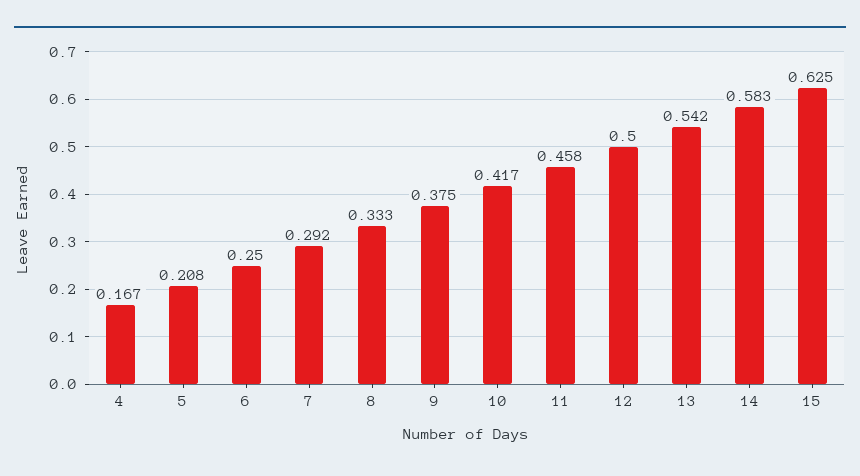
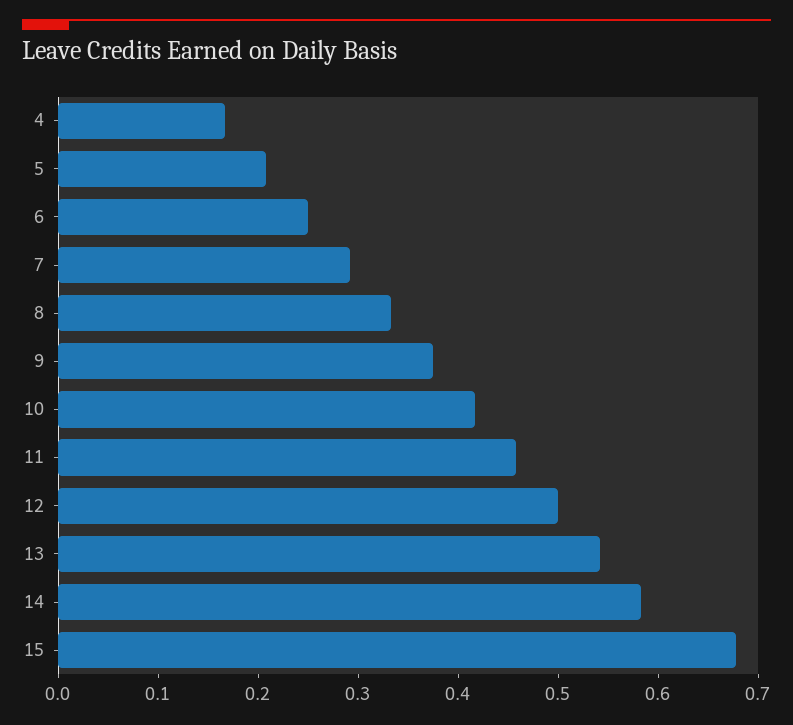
15: 0.625 -> 0.68

